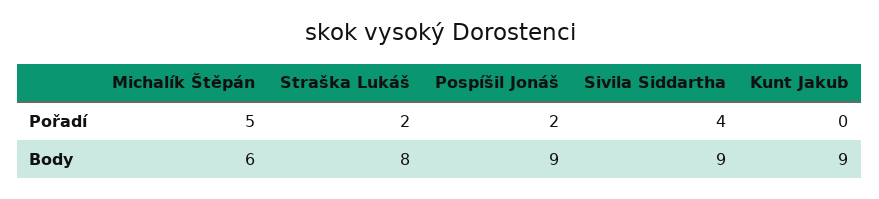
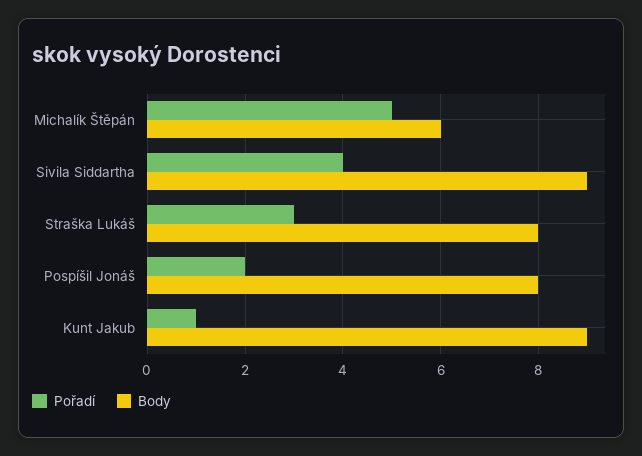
Pořadí, Straška Lukáš: 2 -> 3
Pořadí, Kunt Jakub: 0 -> 1
Body, Pospíšil Jonáš: 9 -> 8

